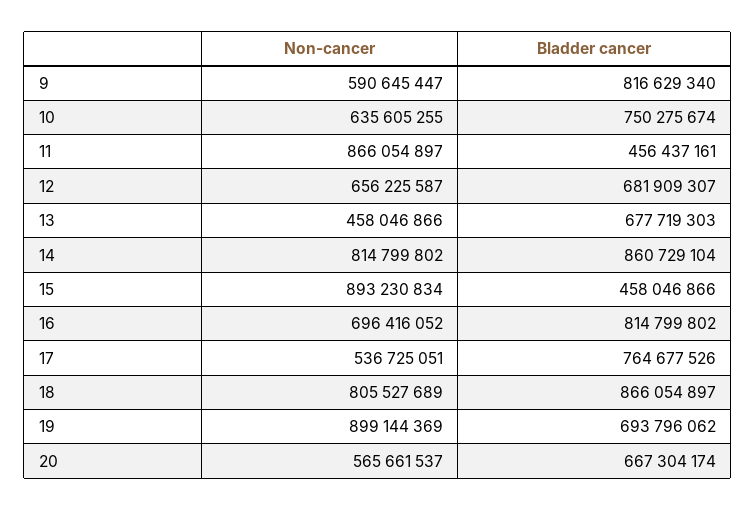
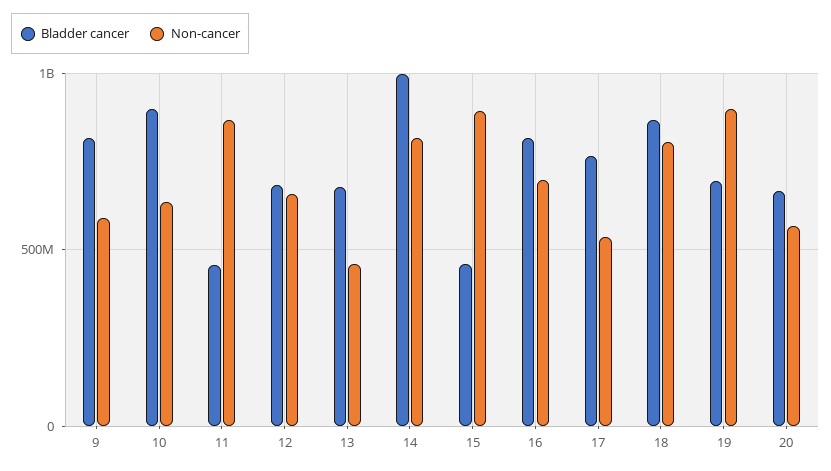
Bladder cancer, 10: 750275674 -> 900000000
Bladder cancer, 14: 860729104 -> 1000000000

